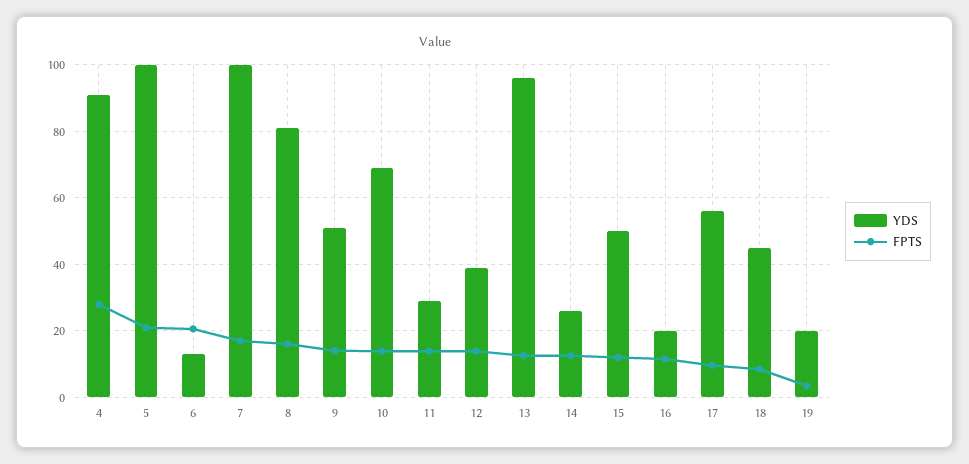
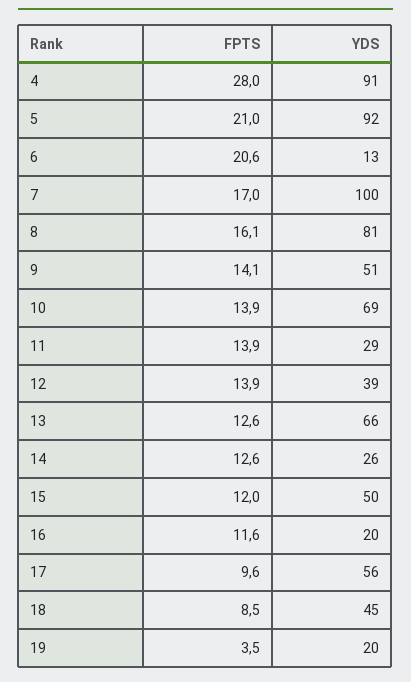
YDS, 5: 100 -> 92
YDS, 13: 96 -> 66

